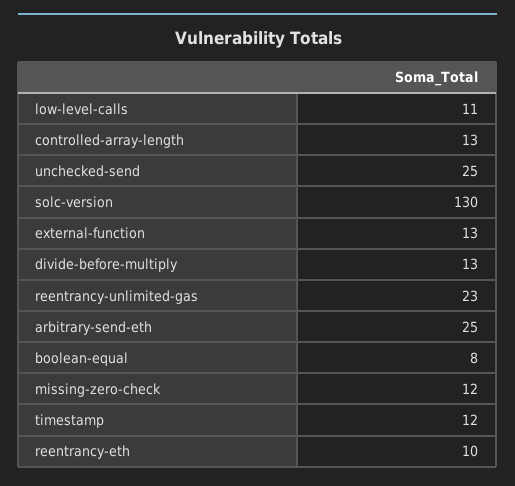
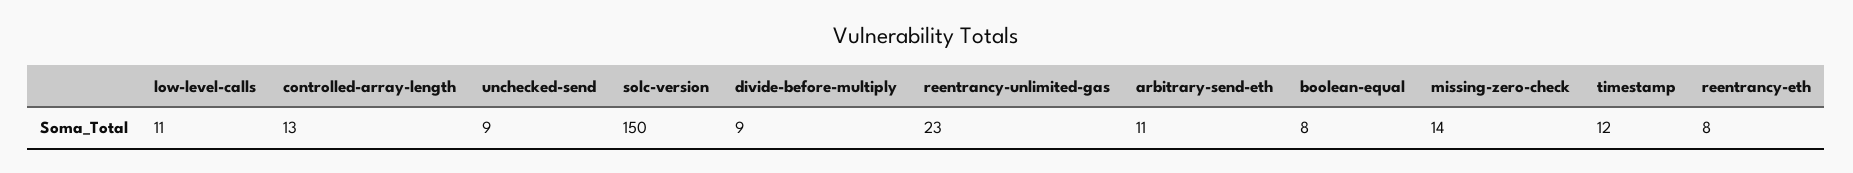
unchecked-send: 25 -> 9
solc-version: 130 -> 150
external-function: 13 -> none
divide-before-multiply: 13 -> 9
arbitrary-send-eth: 25 -> 11
missing-zero-check: 12 -> 14
reentrancy-eth: 10 -> 8

